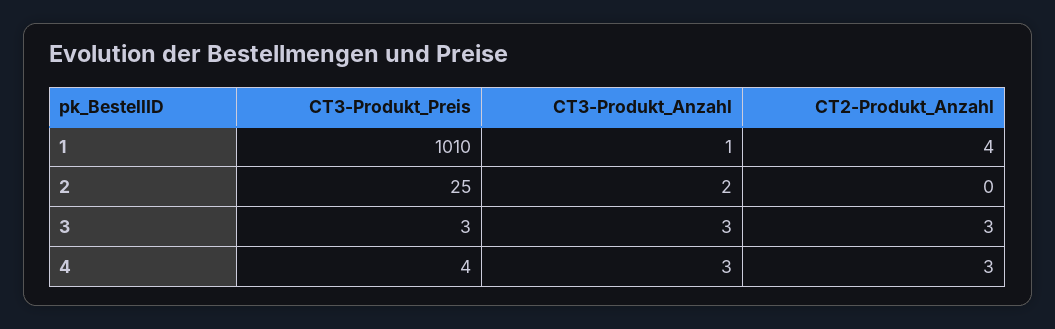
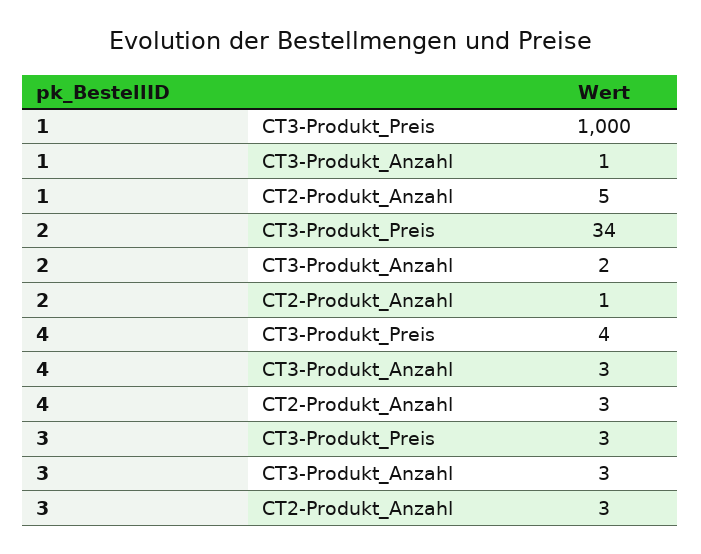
CT3-Produkt_Preis, 1: 1010 -> 1000
CT2-Produkt_Anzahl, 1: 4 -> 5
CT3-Produkt_Preis, 2: 25 -> 34
CT2-Produkt_Anzahl, 2: 0 -> 1

